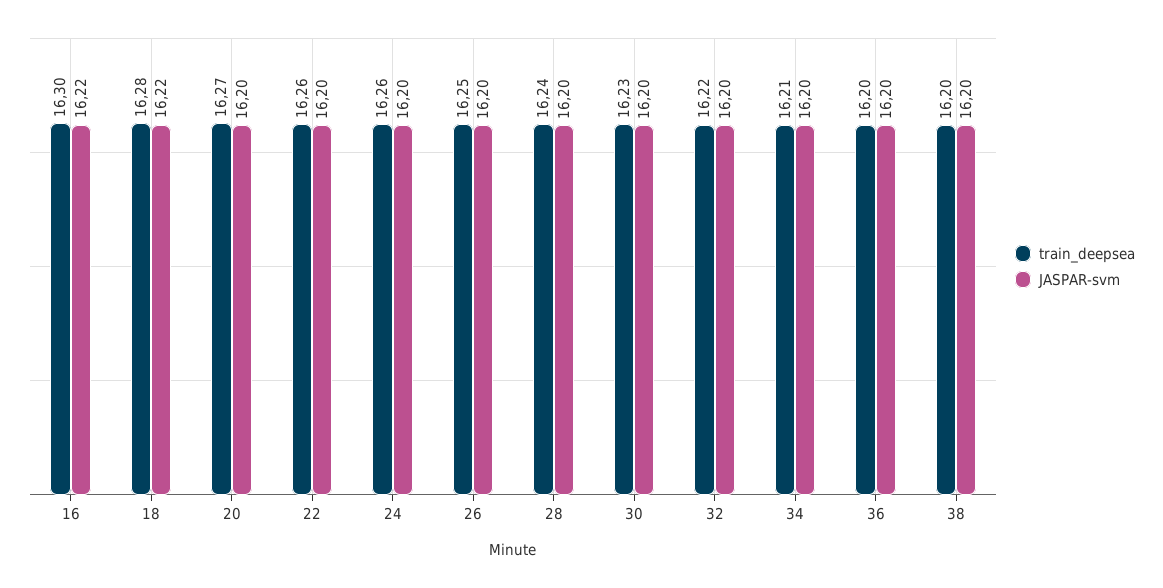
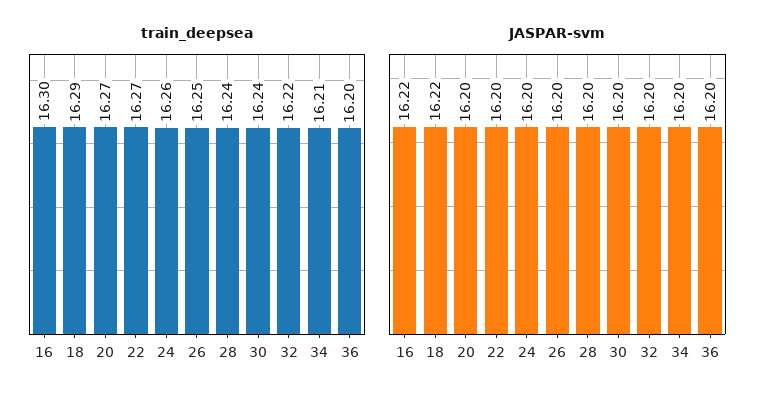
train_deepsea, 18: 16.28 -> 16.29
train_deepsea, 22: 16.26 -> 16.27
train_deepsea, 30: 16.23 -> 16.24
train_deepsea, 38: 16.2 -> none
JASPAR-svm, 38: 16.2 -> none

